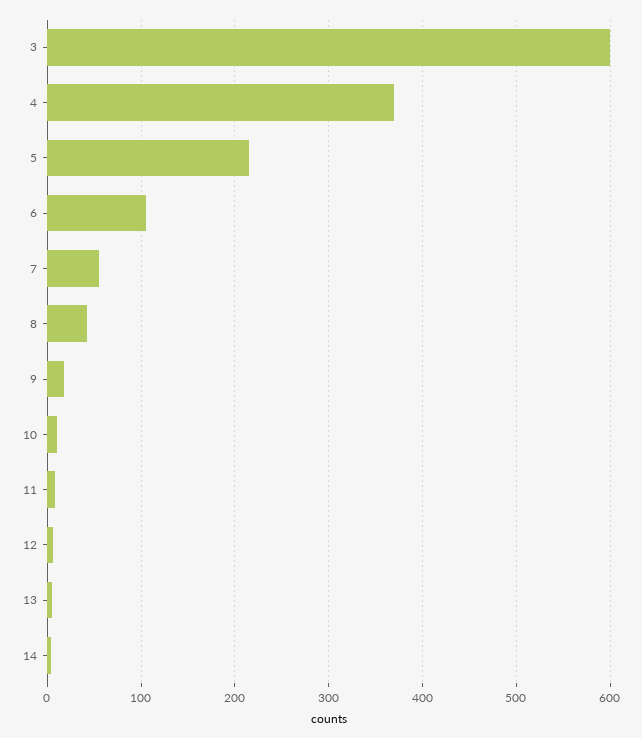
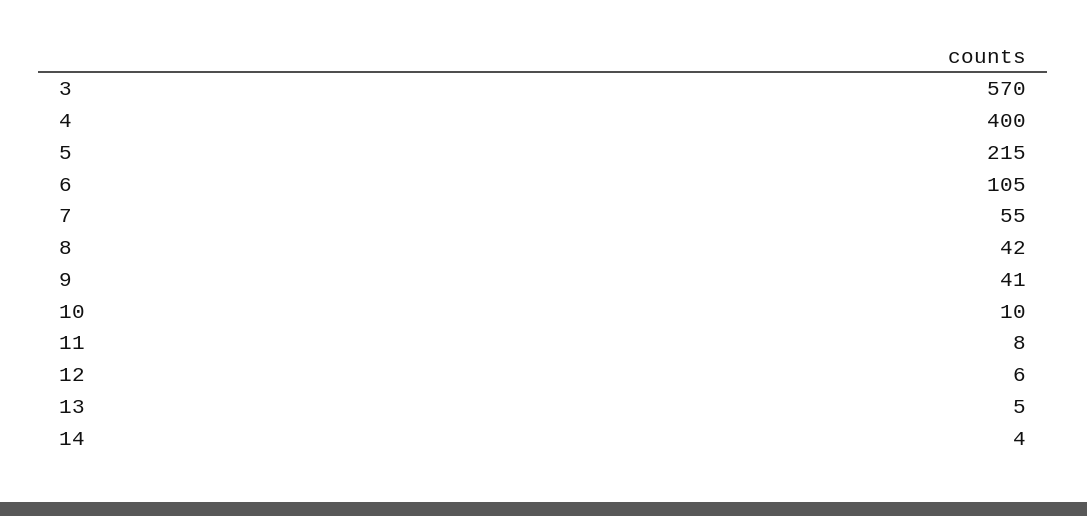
3: 600 -> 570
4: 370 -> 400
9: 20 -> 41

